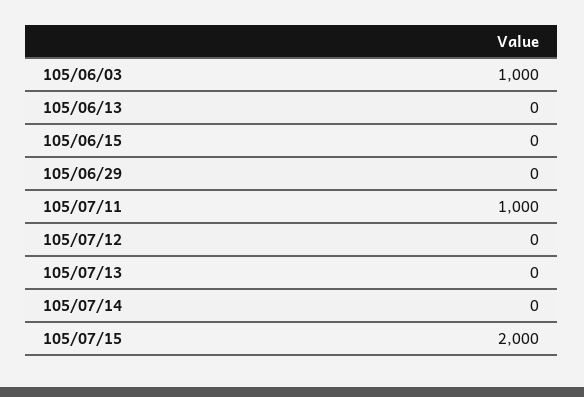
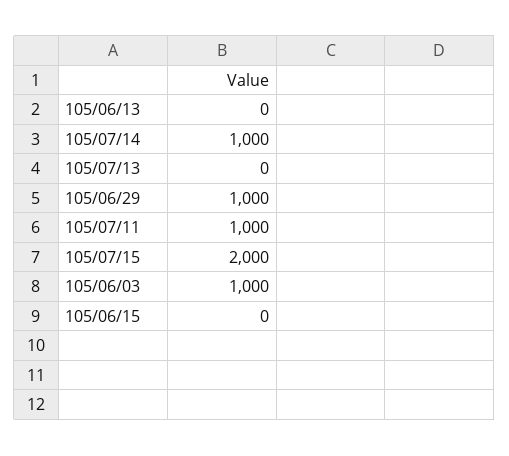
105/06/29: 0 -> 1000
105/07/12: 0 -> none
105/07/14: 0 -> 1000

